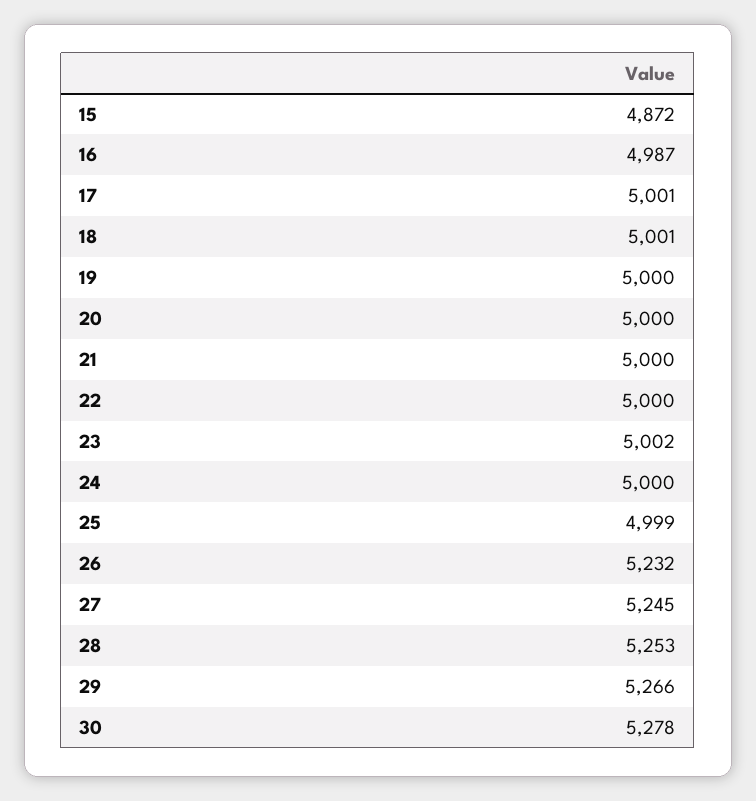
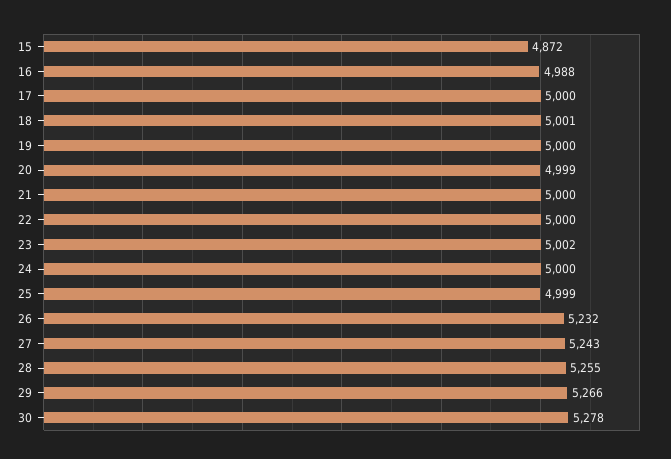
16: 4987 -> 4988
17: 5001 -> 5000
20: 5000 -> 4999
27: 5245 -> 5243
28: 5253 -> 5255

